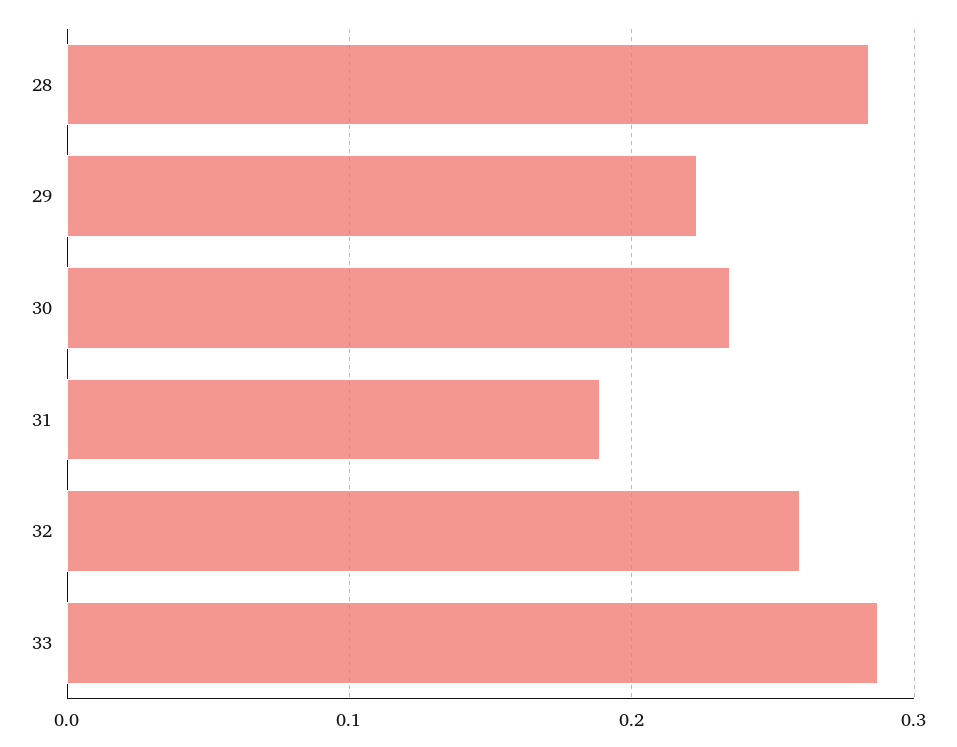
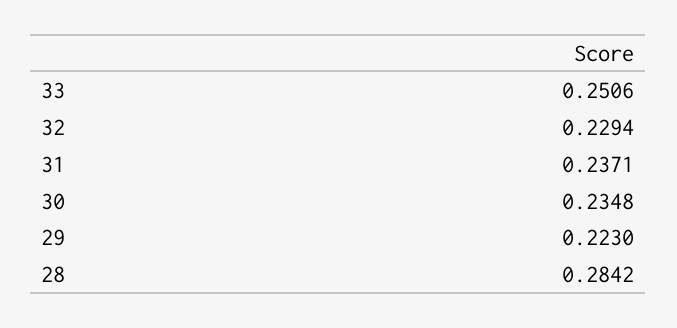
31: 0.19 -> 0.2371
32: 0.26 -> 0.2294
33: 0.29 -> 0.2506

